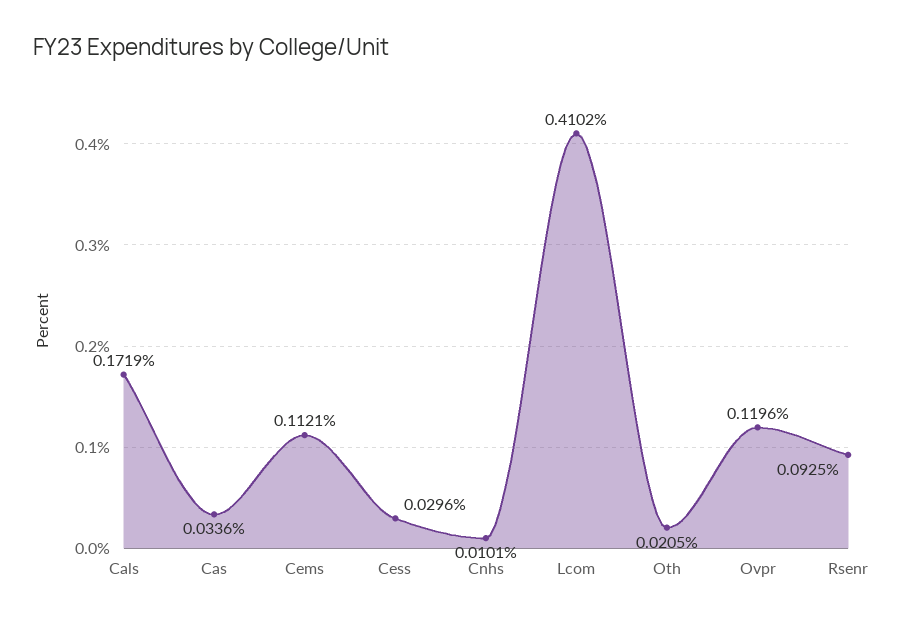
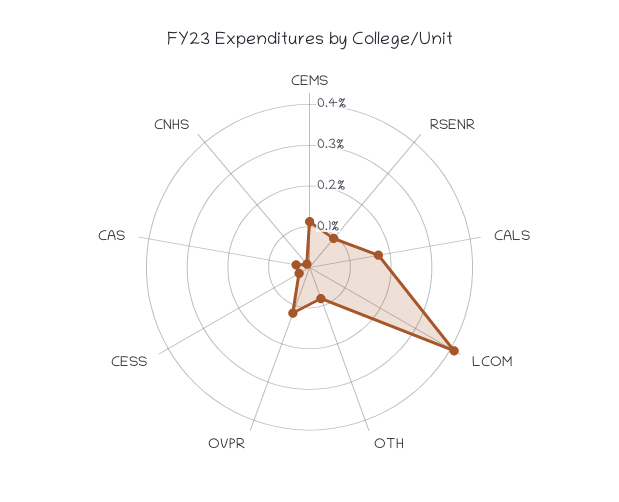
Oth: 0.0205 -> 0.08

